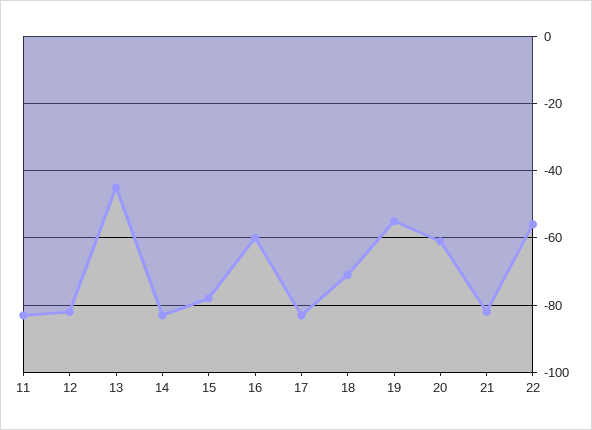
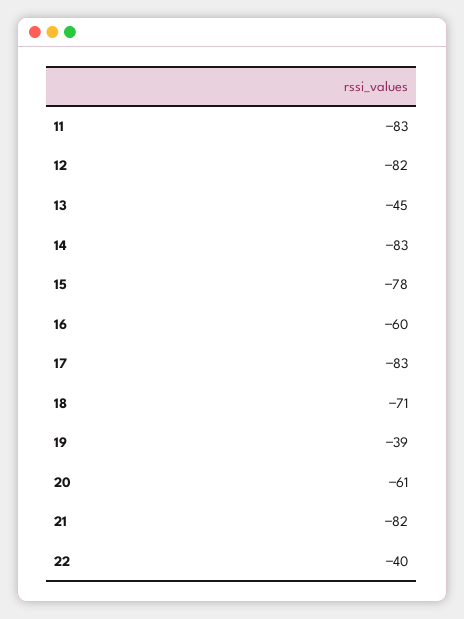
19: -55 -> -39
22: -55 -> -40

